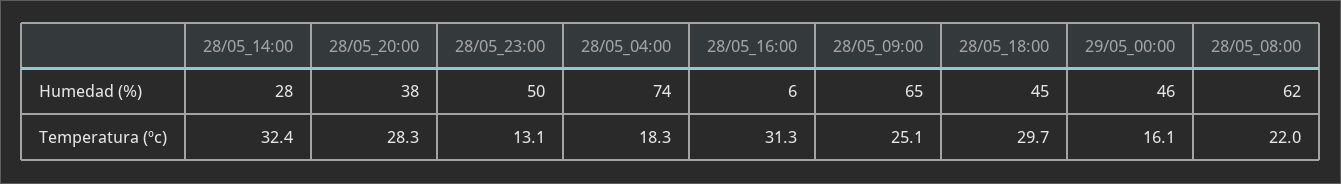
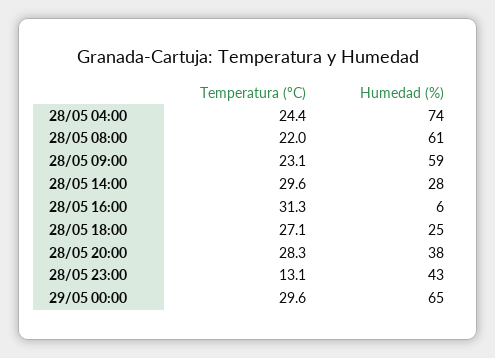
28/05_23:00, Humedad (%): 50 -> 43
28/05_09:00, Humedad (%): 65 -> 59
28/05_18:00, Humedad (%): 45 -> 25
29/05_00:00, Humedad (%): 46 -> 65
28/05_08:00, Humedad (%): 62 -> 61
28/05_14:00, Temperatura (ºc): 32.4 -> 29.6
28/05_04:00, Temperatura (ºc): 18.3 -> 24.4
28/05_09:00, Temperatura (ºc): 25.1 -> 23.1
28/05_18:00, Temperatura (ºc): 29.7 -> 27.1
29/05_00:00, Temperatura (ºc): 16.1 -> 29.6

